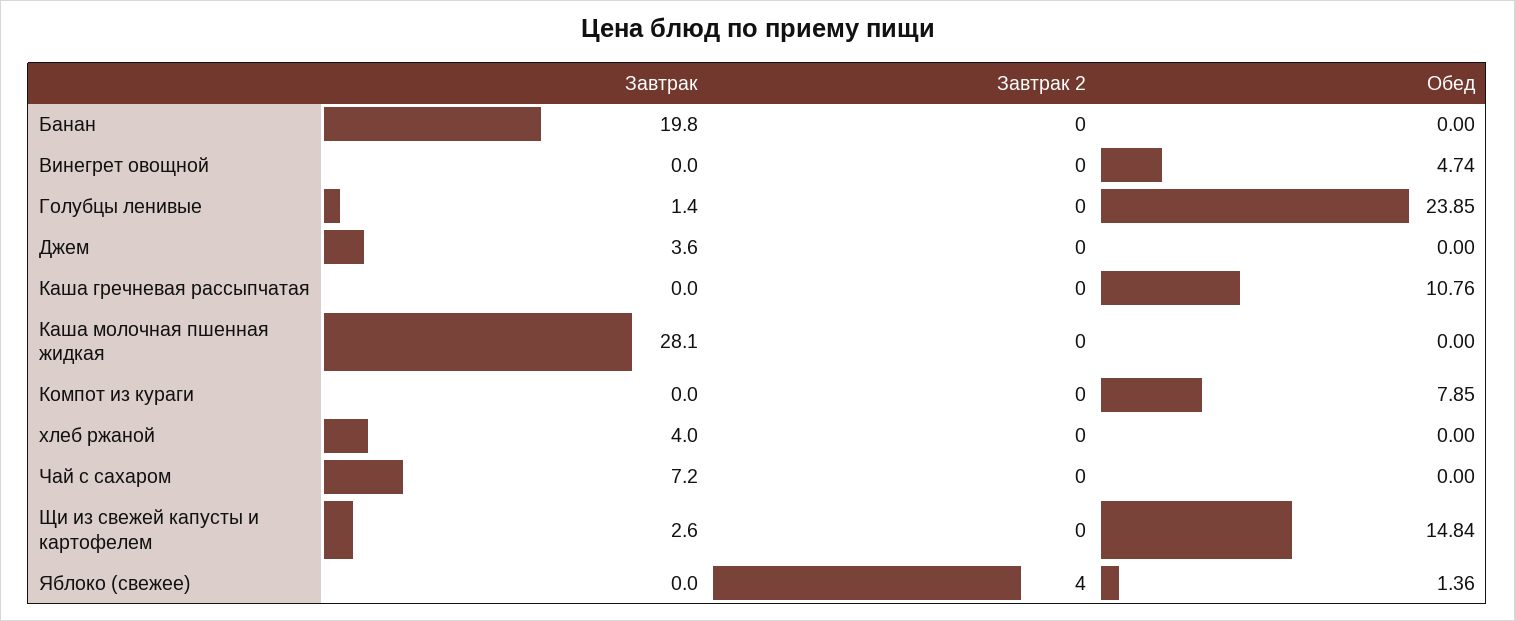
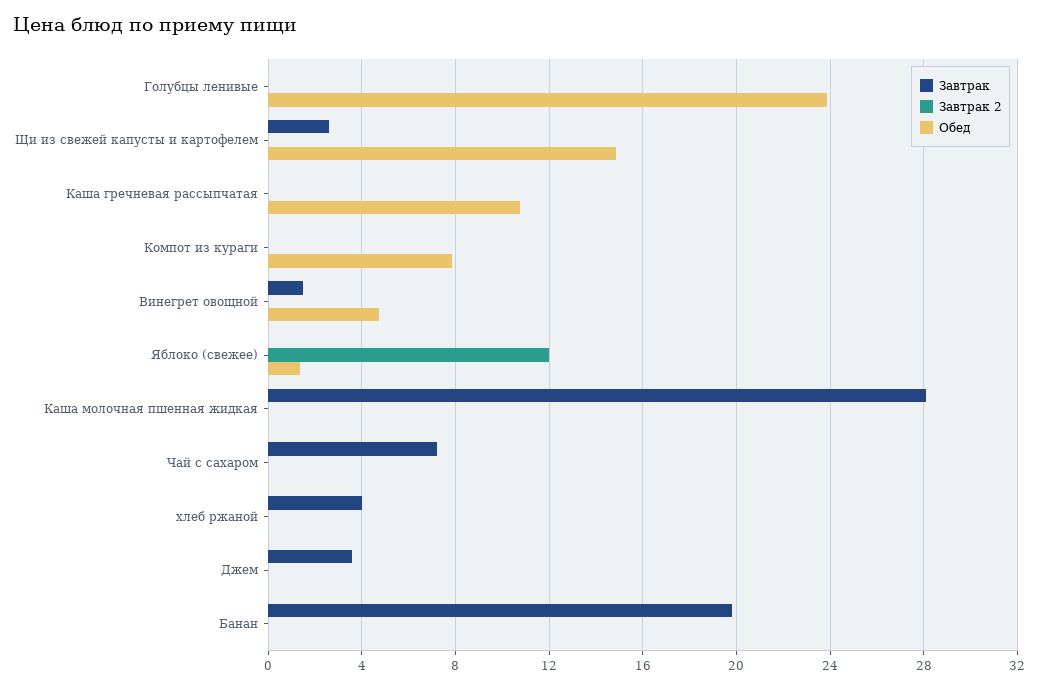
Завтрак, Винегрет овощной: 0 -> 1.5
Завтрак, Голубцы ленивые: 1.4 -> 0
Завтрак 2, Яблоко (свежее): 4 -> 12

